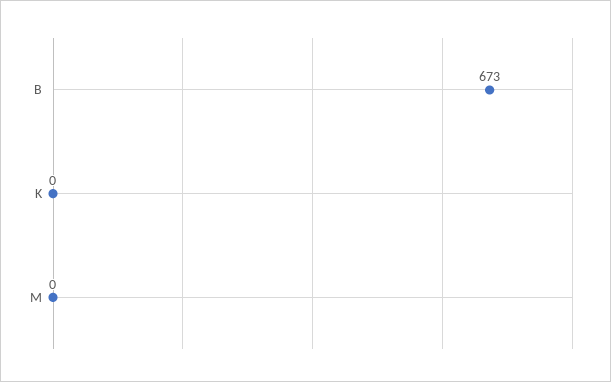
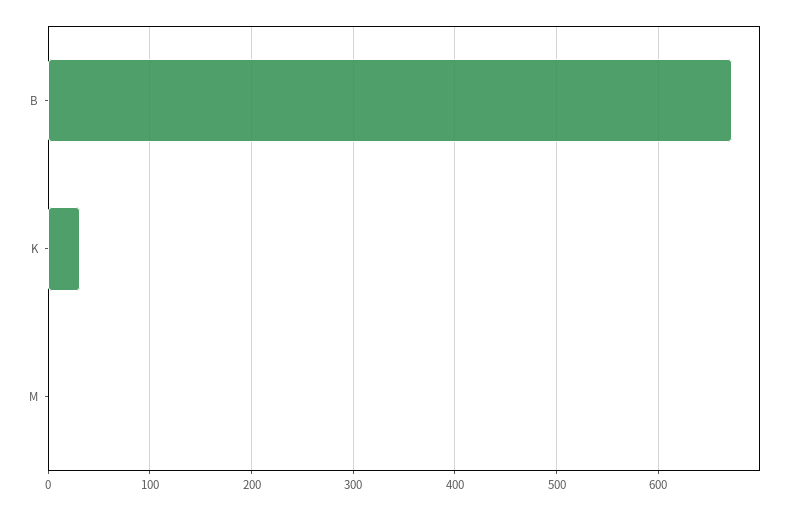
K: 0 -> 30

